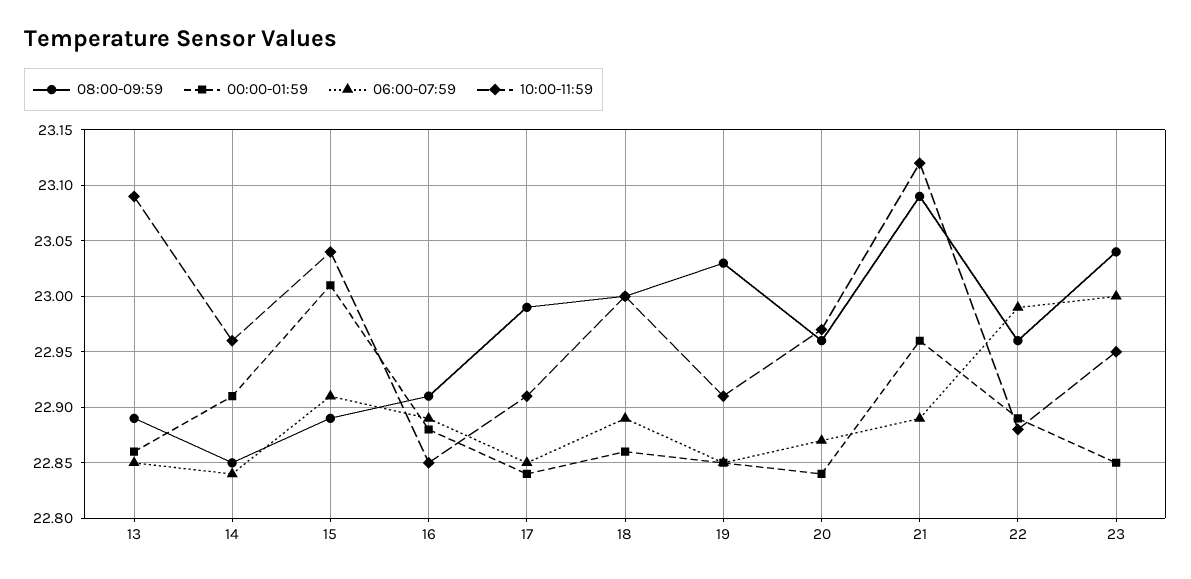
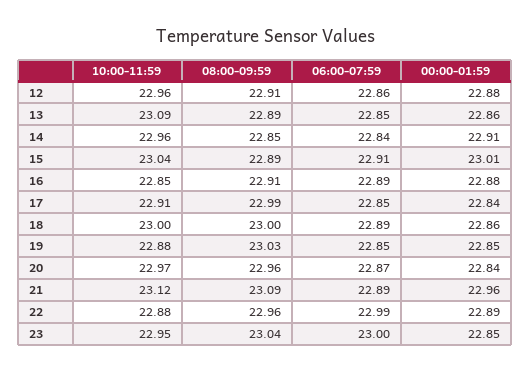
10:00-11:59, 19: 22.91 -> 22.88
10:00-11:59, 12: none -> 22.96
08:00-09:59, 12: none -> 22.91
06:00-07:59, 12: none -> 22.86
00:00-01:59, 12: none -> 22.88

